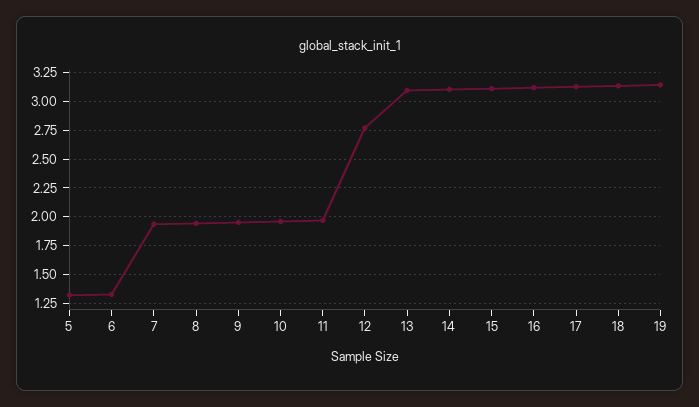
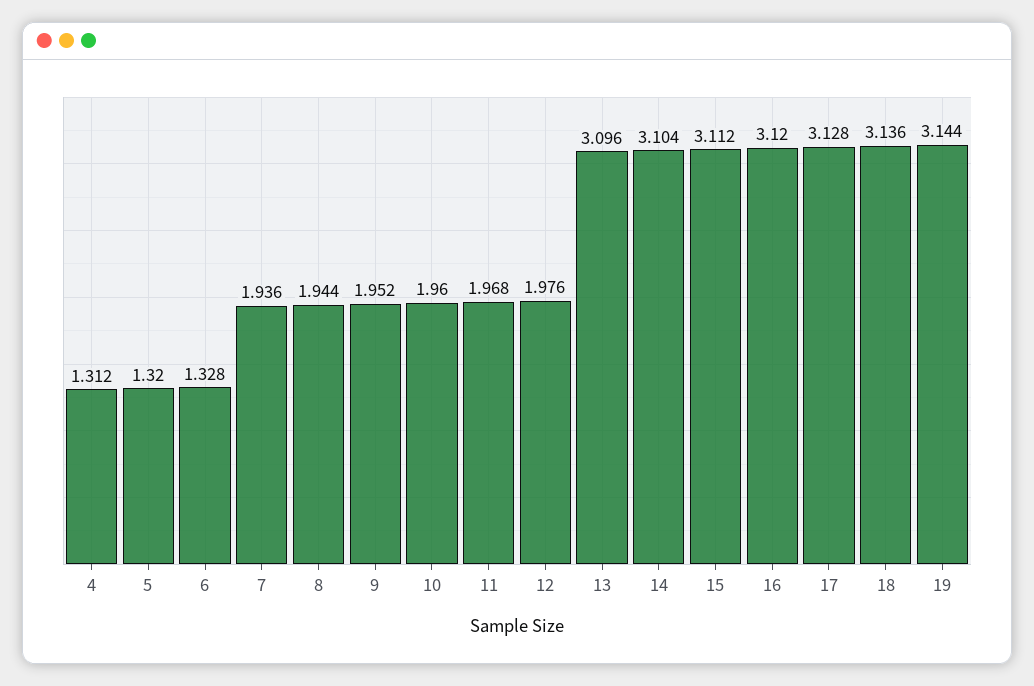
12: 2.75 -> 1.976
4: none -> 1.312

